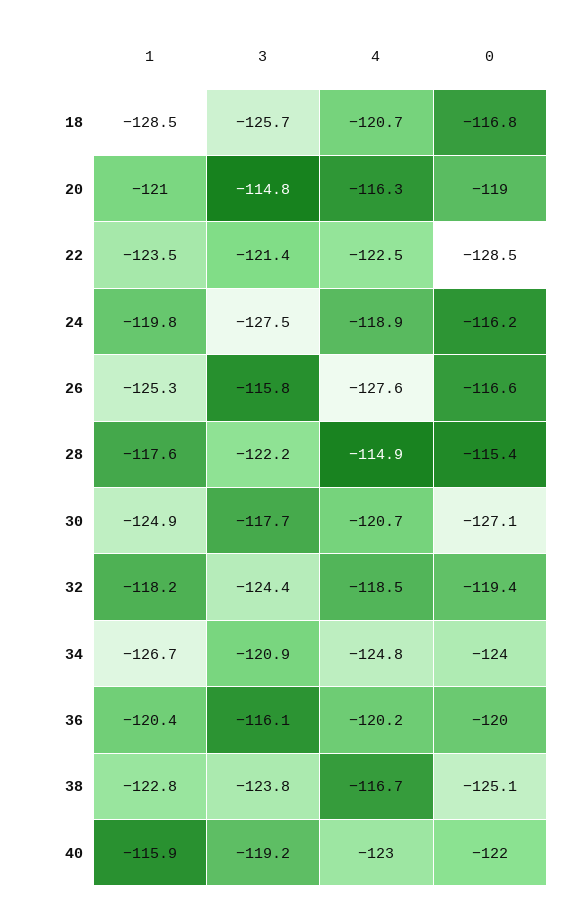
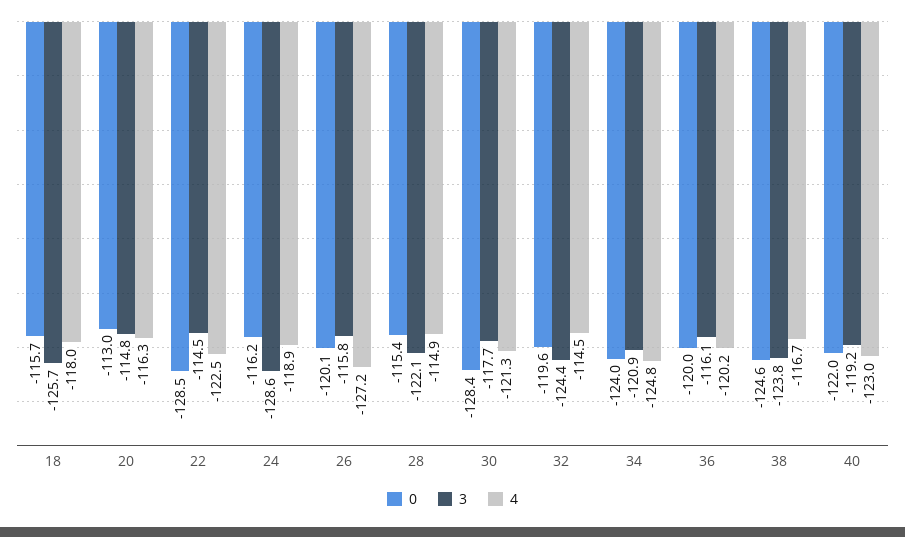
1, 18: -128.5 -> none
4, 18: -120.7 -> -118
0, 18: -116.8 -> -115.7
1, 20: -121 -> none
0, 20: -119 -> -113
1, 22: -123.5 -> none
3, 22: -121.4 -> -114.5
1, 24: -119.8 -> none
3, 24: -127.5 -> -128.6
1, 26: -125.3 -> none
4, 26: -127.6 -> -127.2
0, 26: -116.6 -> -120.1
1, 28: -117.6 -> none
3, 28: -122.2 -> -122.1
1, 30: -124.9 -> none
4, 30: -120.7 -> -121.3
0, 30: -127.1 -> -128.4
1, 32: -118.2 -> none
4, 32: -118.5 -> -114.5
0, 32: -119.4 -> -119.6
1, 34: -126.7 -> none
1, 36: -120.4 -> none
1, 38: -122.8 -> none
0, 38: -125.1 -> -124.6
1, 40: -115.9 -> none

